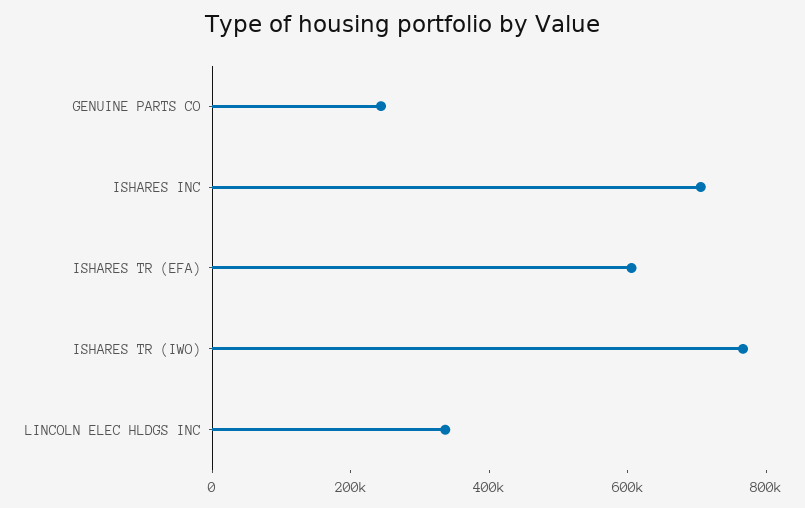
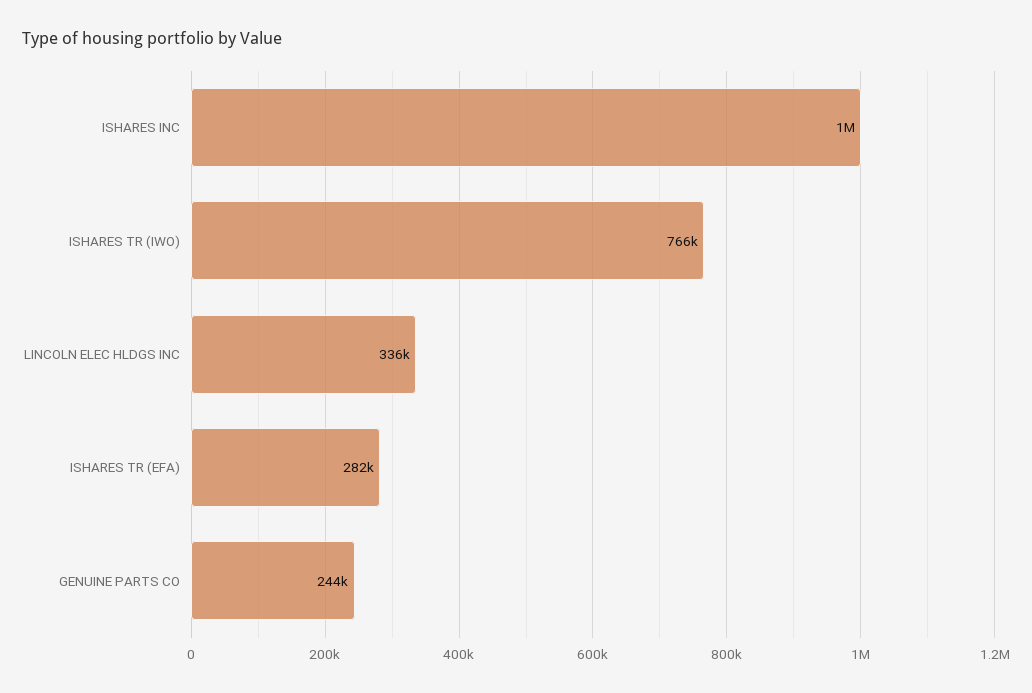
ISHARES INC: 700000 -> 1000000
ISHARES TR (EFA): 600000 -> 282000

